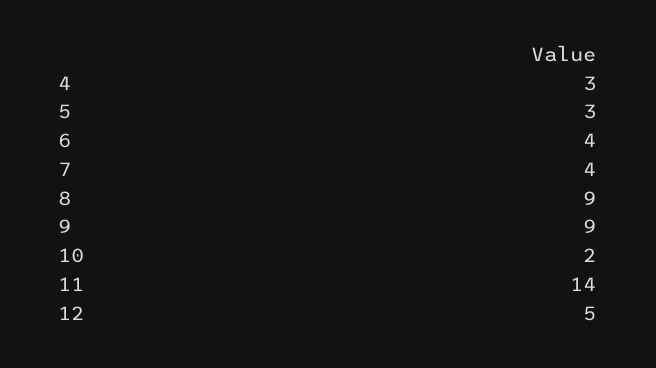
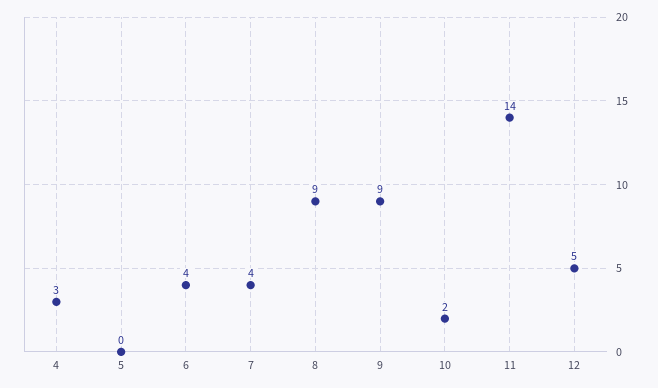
5: 3 -> 0

